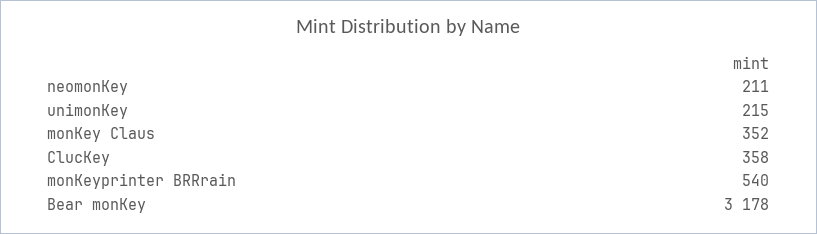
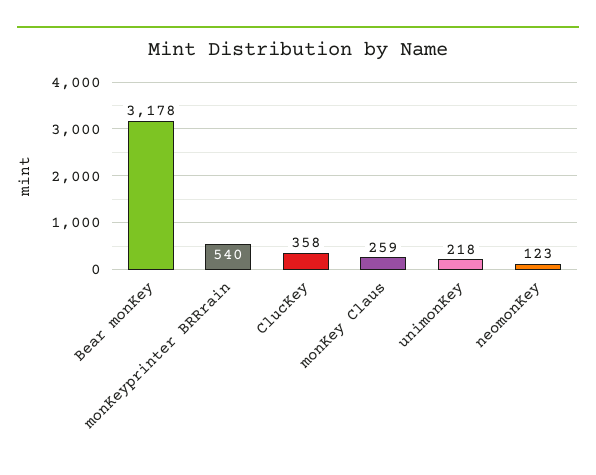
neomonKey: 211 -> 123
unimonKey: 215 -> 218
monKey Claus: 352 -> 259

